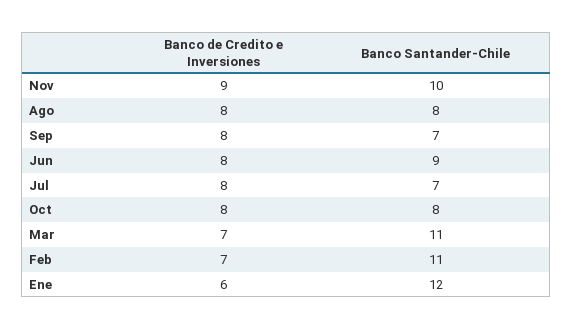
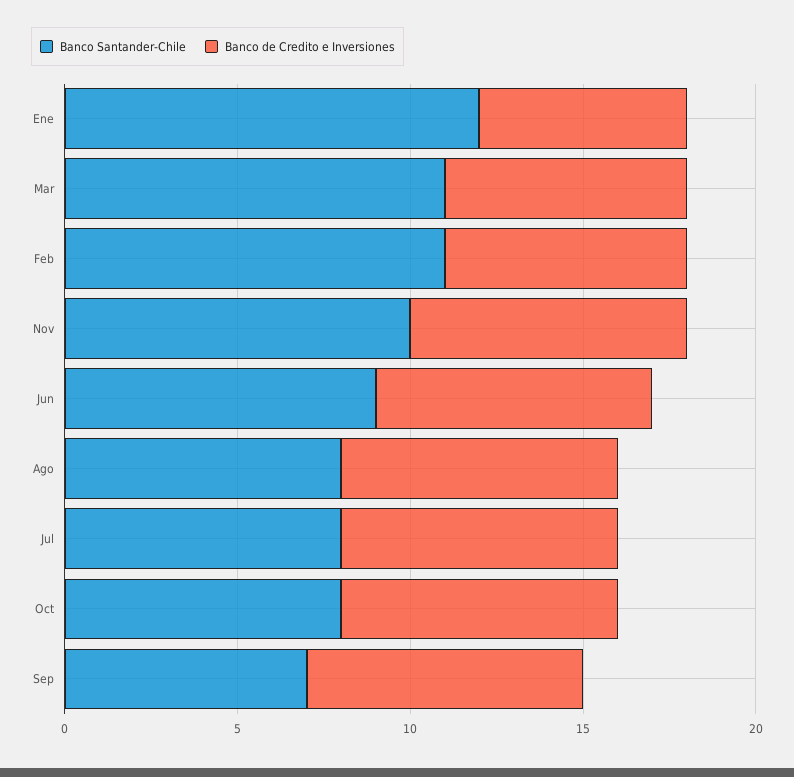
Banco de Credito e Inversiones, Nov: 9 -> 8
Banco Santander-Chile, Jul: 7 -> 8

